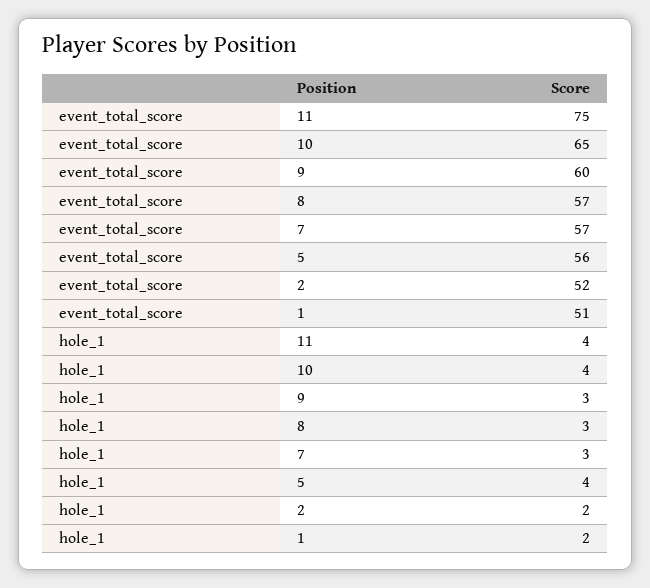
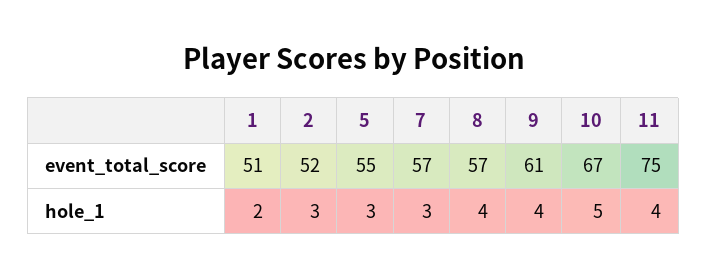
event_total_score, 10: 65 -> 67
event_total_score, 9: 60 -> 61
event_total_score, 5: 56 -> 55
hole_1, 10: 4 -> 5
hole_1, 9: 3 -> 4
hole_1, 8: 3 -> 4
hole_1, 5: 4 -> 3
hole_1, 2: 2 -> 3

